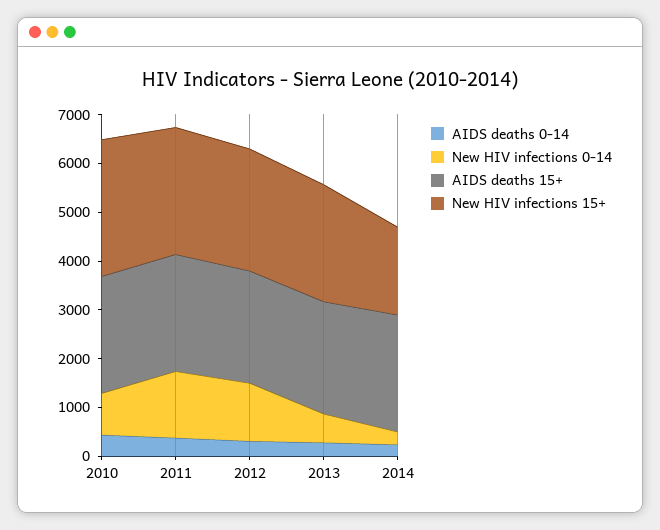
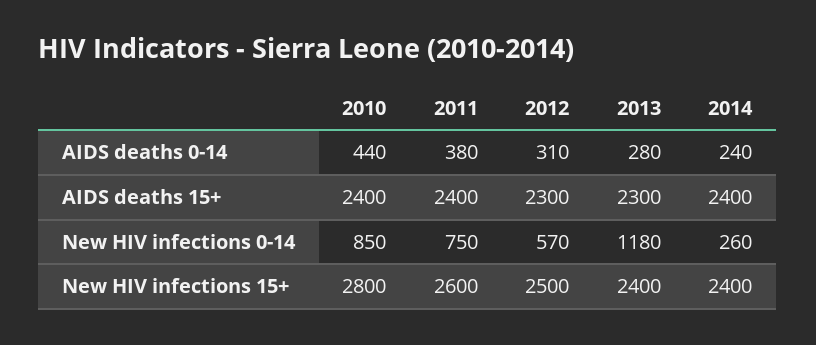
New HIV infections 0-14, 2011: 1400 -> 750
New HIV infections 0-14, 2012: 1200 -> 570
New HIV infections 0-14, 2013: 600 -> 1180
New HIV infections 15+, 2014: 1800 -> 2400

